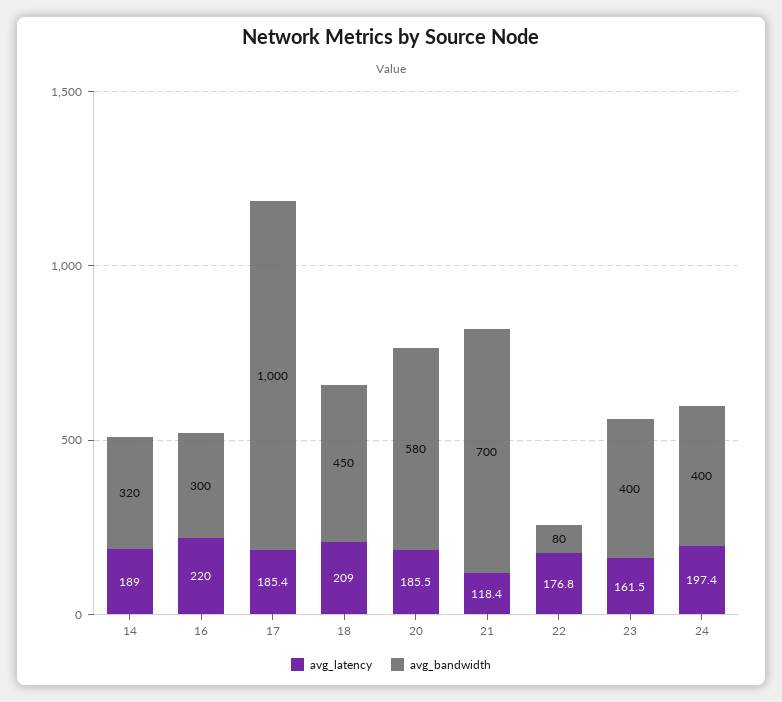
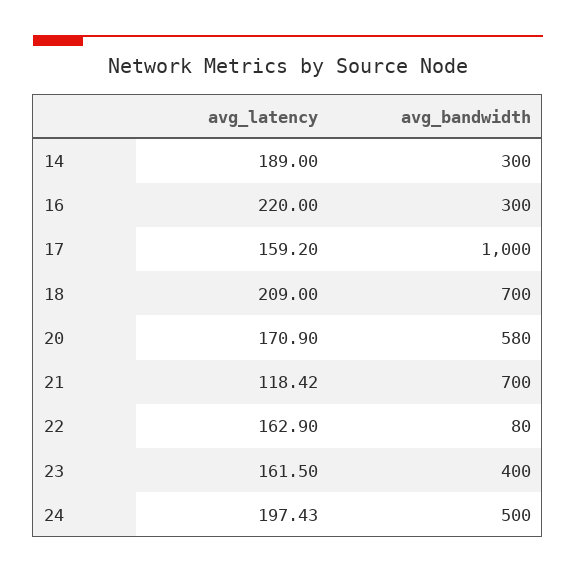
avg_bandwidth, 14: 320 -> 300
avg_latency, 17: 185.4 -> 159.2
avg_bandwidth, 18: 450 -> 700
avg_latency, 20: 185.5 -> 170.9
avg_latency, 22: 176.8 -> 162.9
avg_bandwidth, 24: 400 -> 500

